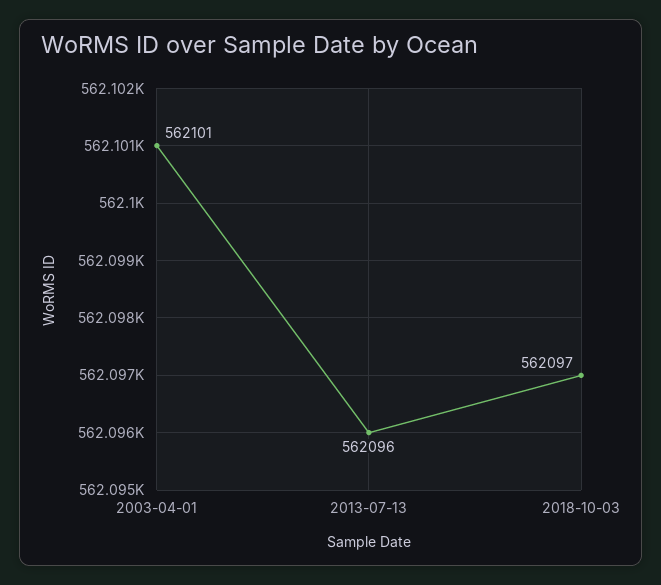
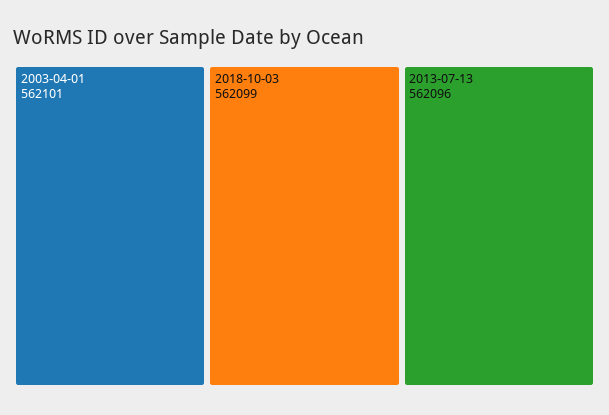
2018-10-03: 562097 -> 562099

